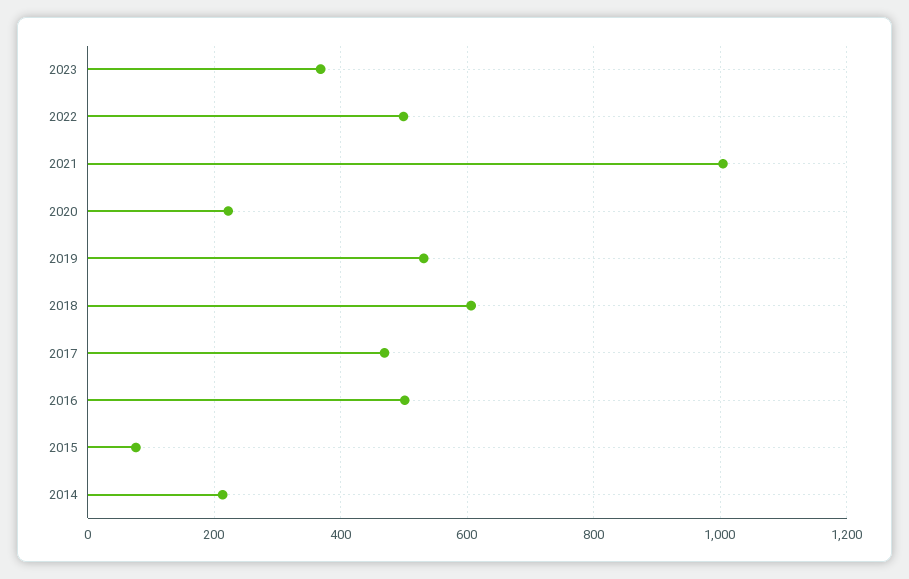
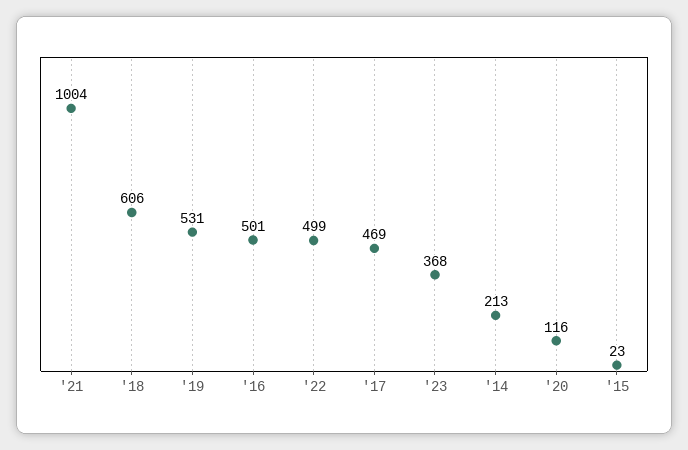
2020: 220 -> 116
2015: 80 -> 23

